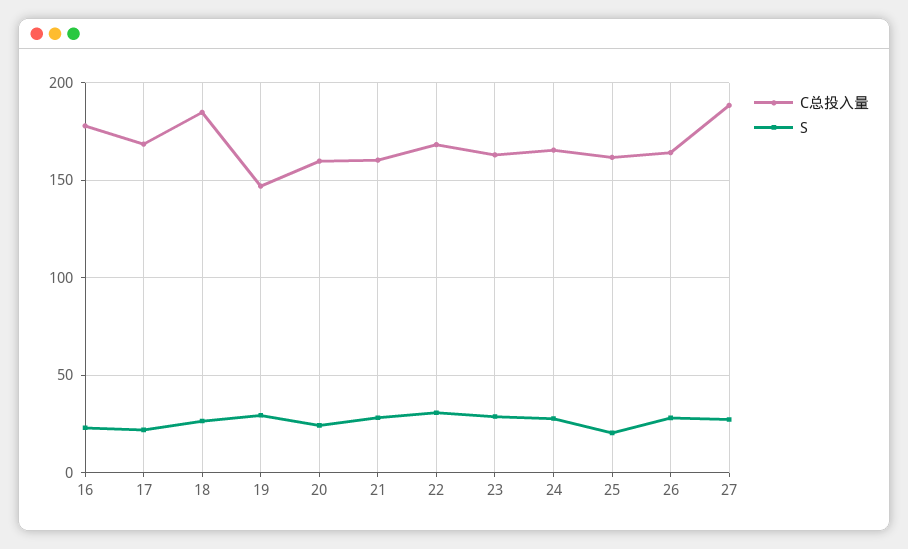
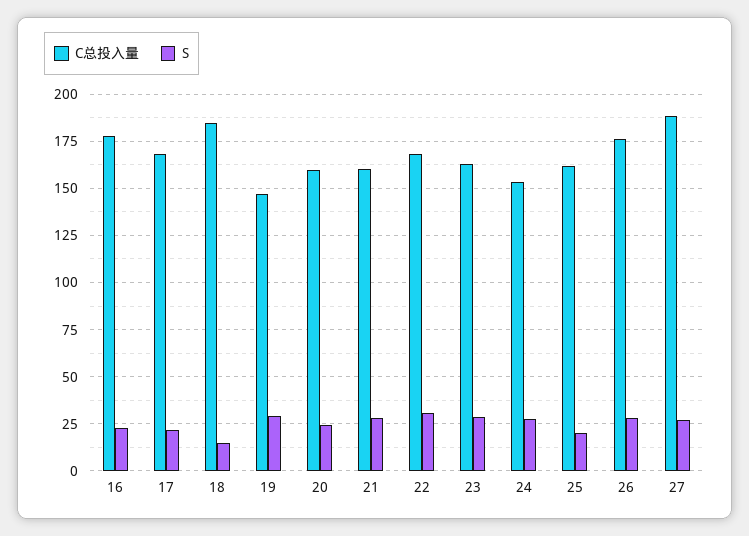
S, 18: 25 -> 15
C总投入量, 24: 165 -> 155
C总投入量, 26: 165 -> 175

